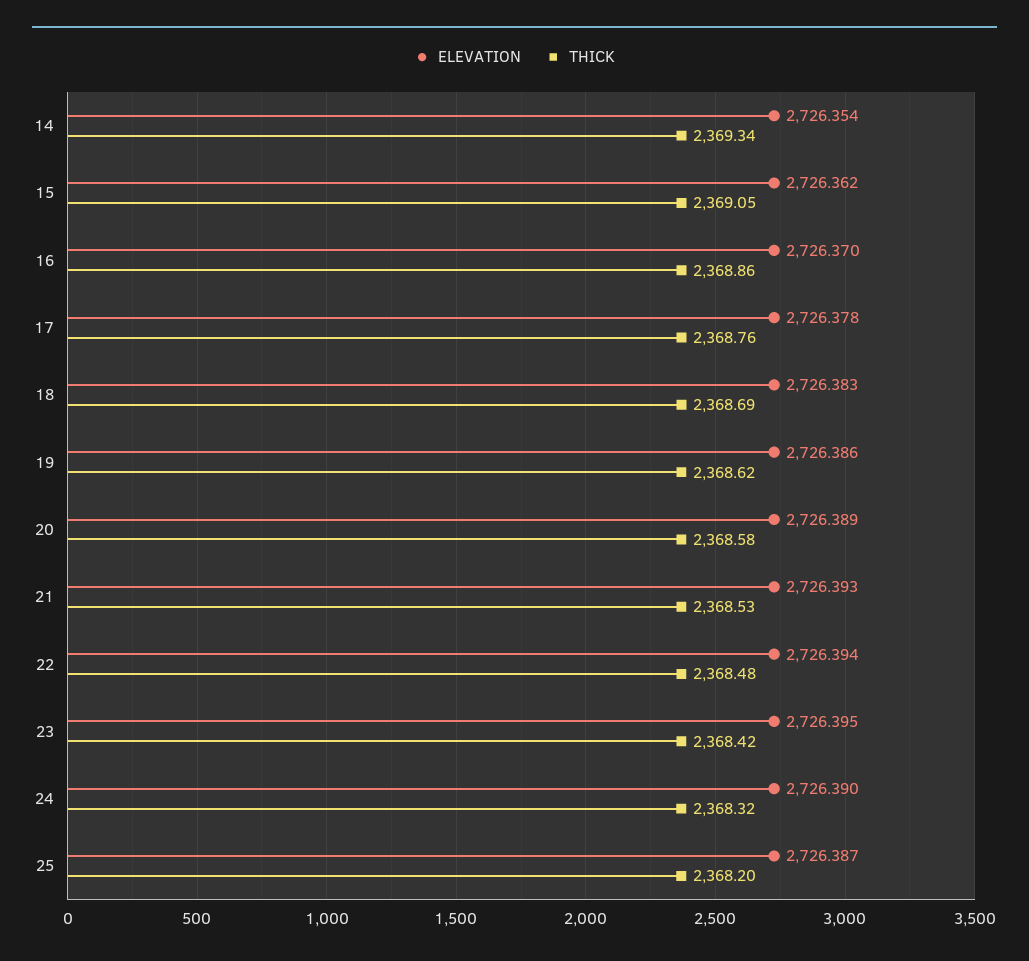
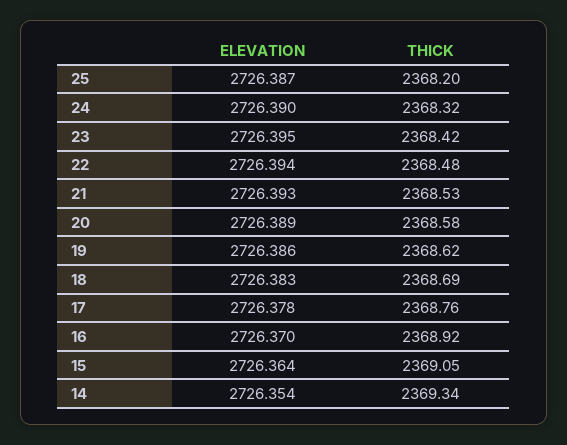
ELEVATION, 15: 2726.362 -> 2726.364
THICK, 16: 2368.86 -> 2368.92

